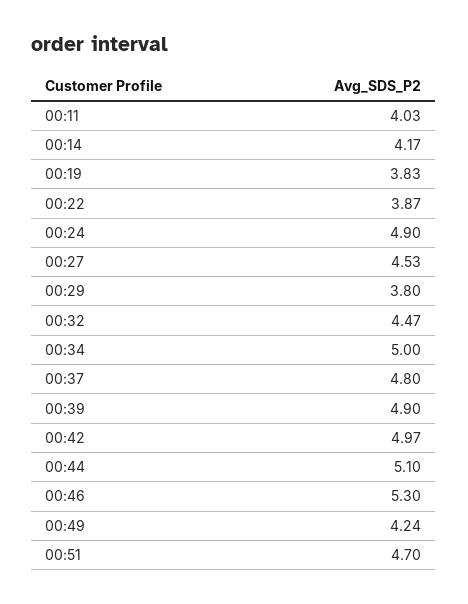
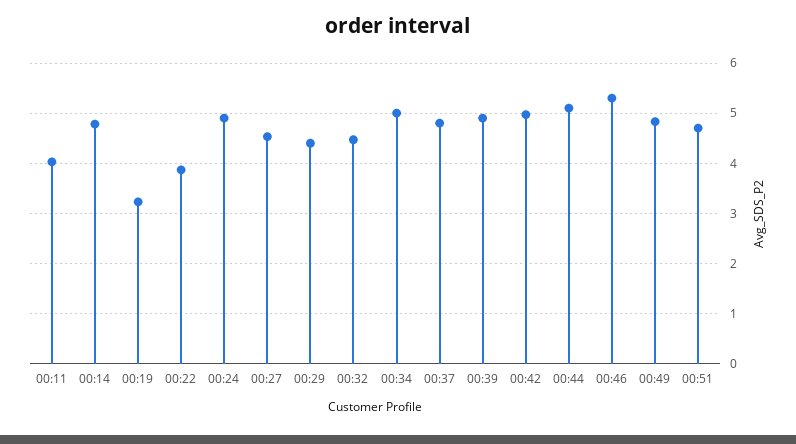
00:14: 4.17 -> 4.8
00:19: 3.83 -> 3.2
00:29: 3.8 -> 4.4
00:49: 4.24 -> 4.8

